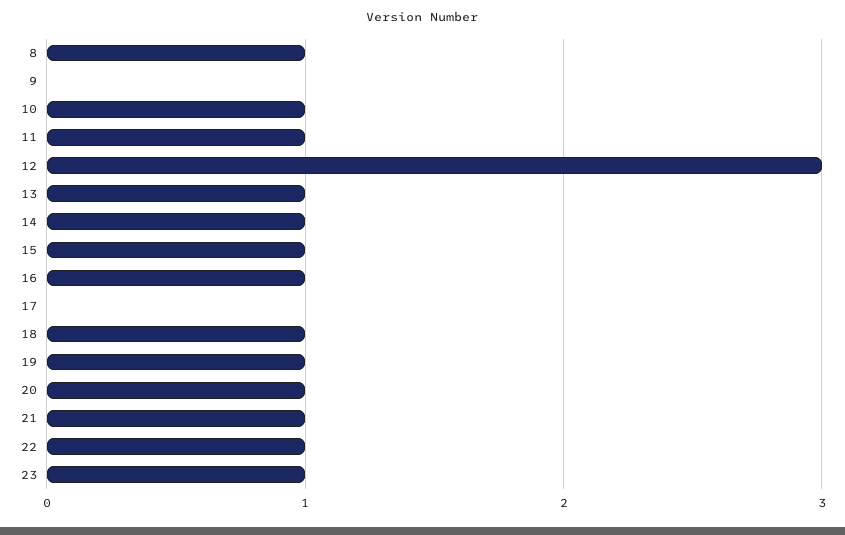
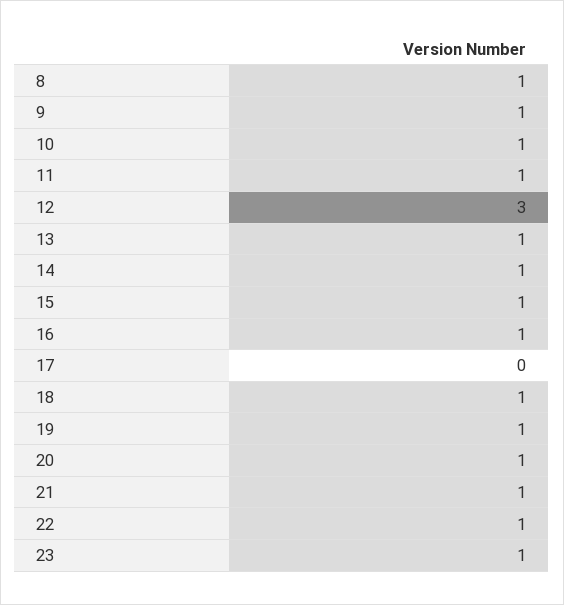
9: 0 -> 1

